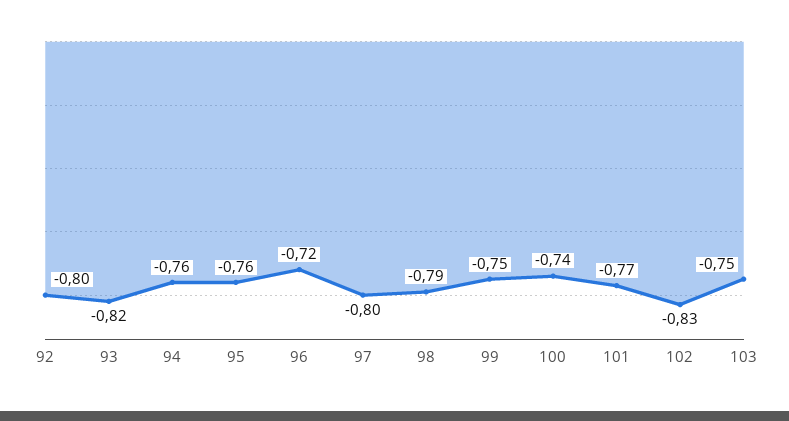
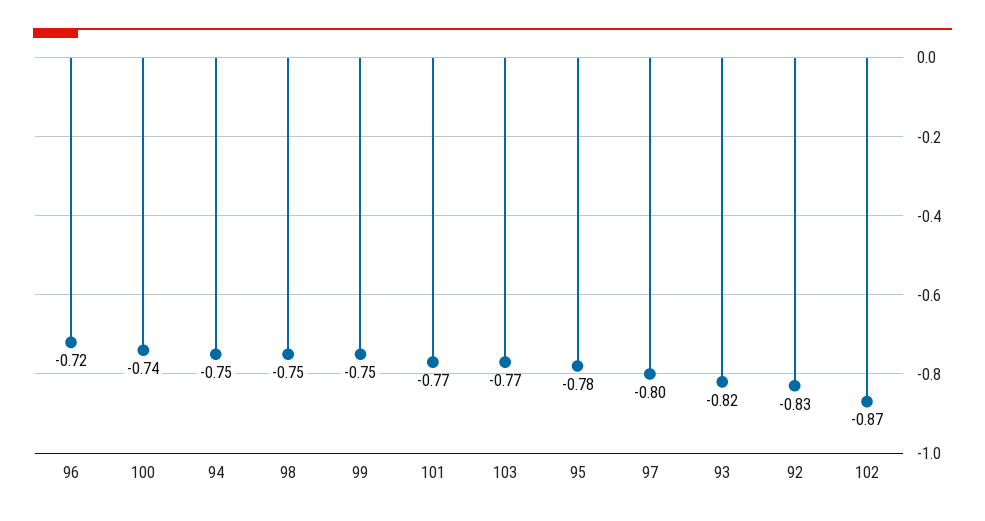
92: -0.8 -> -0.83
94: -0.76 -> -0.75
95: -0.76 -> -0.78
98: -0.79 -> -0.75
102: -0.83 -> -0.87
103: -0.75 -> -0.77

